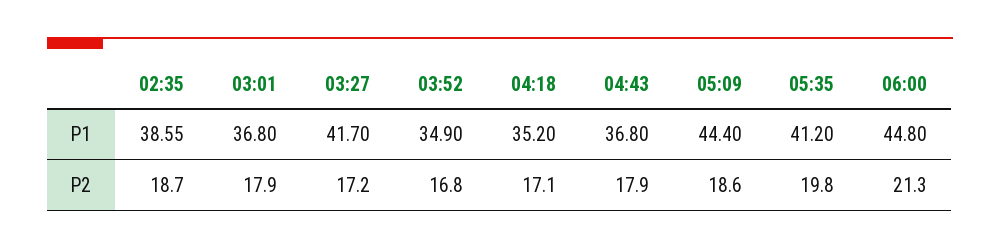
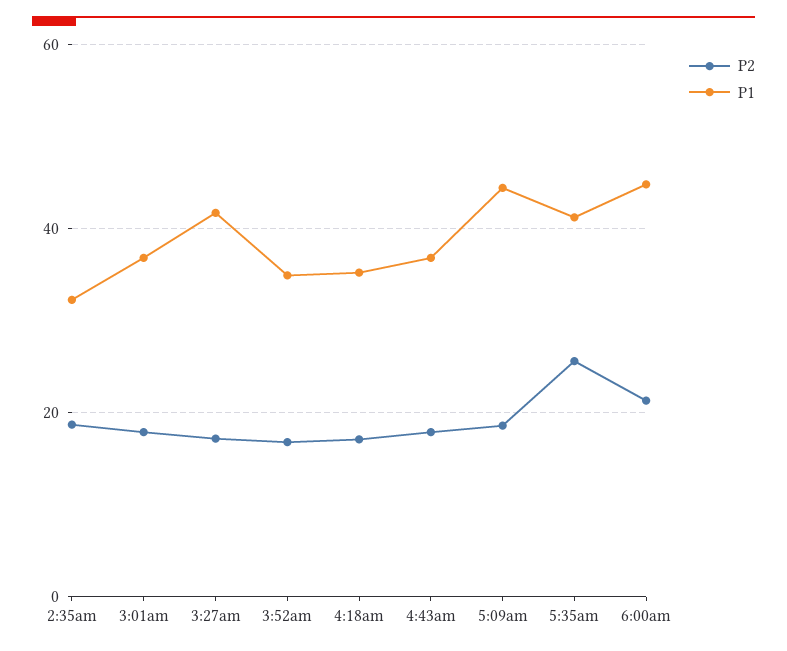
P1, 02:35: 38.55 -> 32
P2, 05:35: 19.8 -> 26

